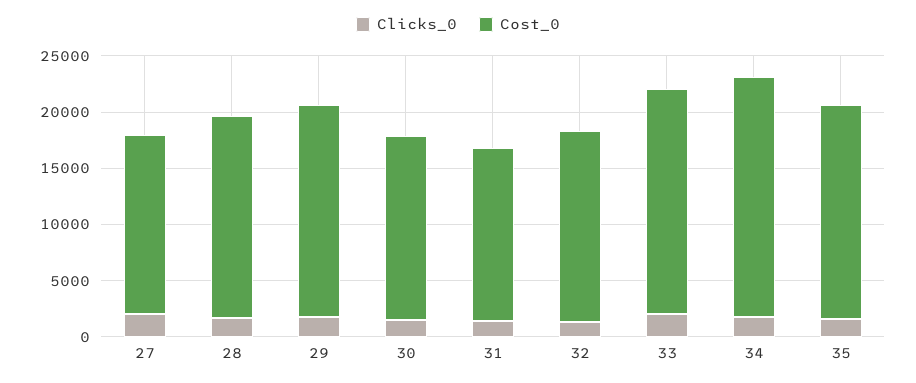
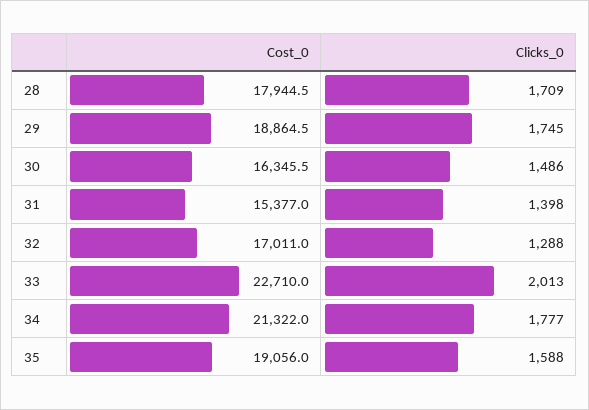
Clicks_0, 27: 2000 -> none
Cost_0, 27: 16000 -> none
Cost_0, 33: 20000 -> 22710

